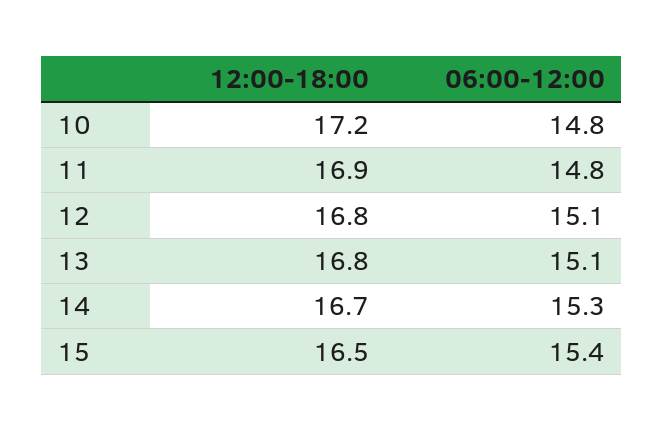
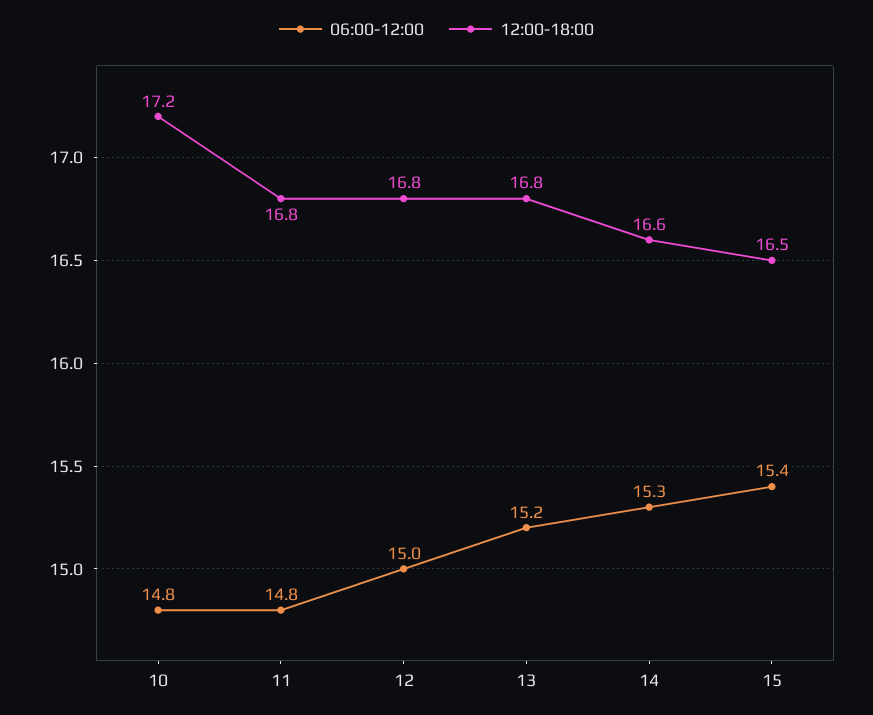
12:00-18:00, 11: 16.9 -> 16.8
06:00-12:00, 12: 15.1 -> 15
06:00-12:00, 13: 15.1 -> 15.2
12:00-18:00, 14: 16.7 -> 16.6

